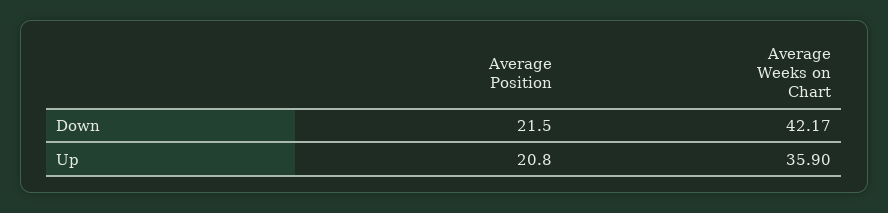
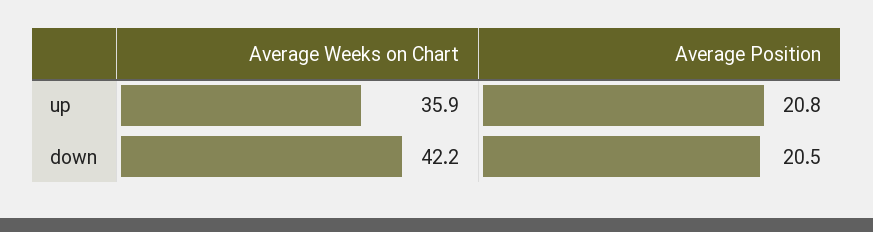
Average Position, Down: 21.5 -> 20.5

